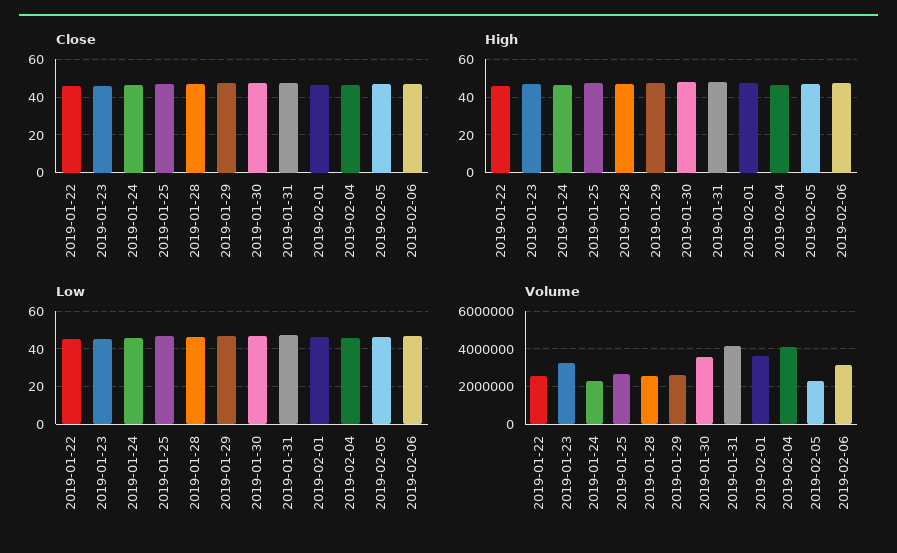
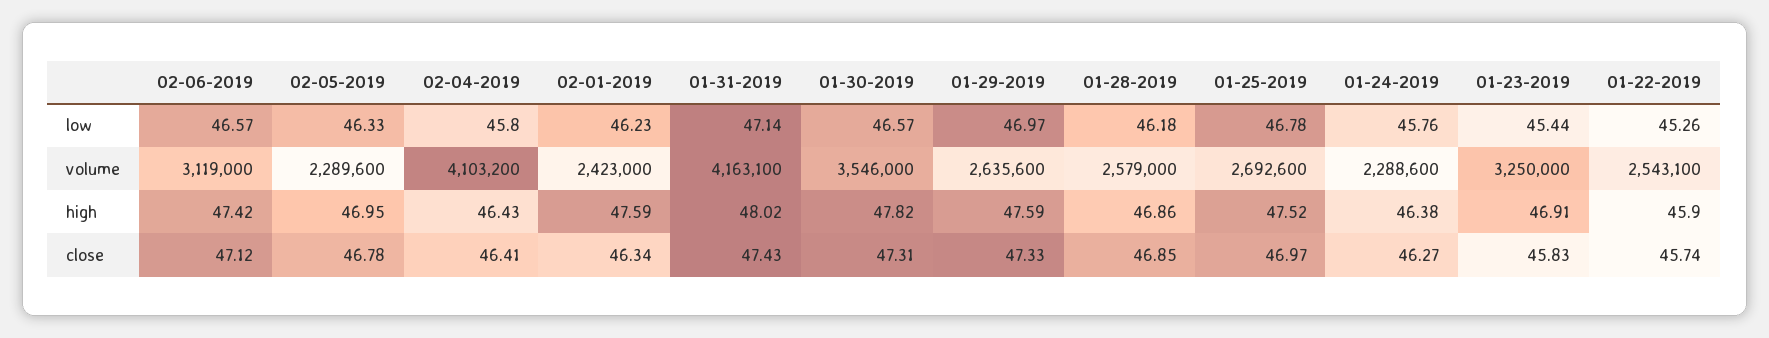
Volume, 2019-02-01: 3500000 -> 2423000

